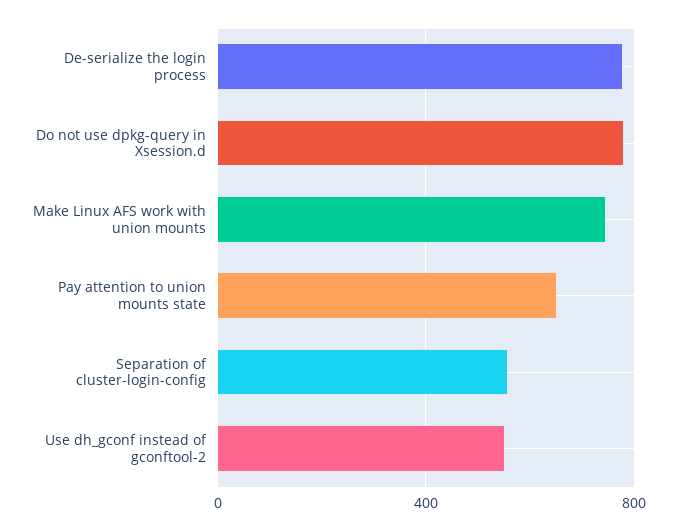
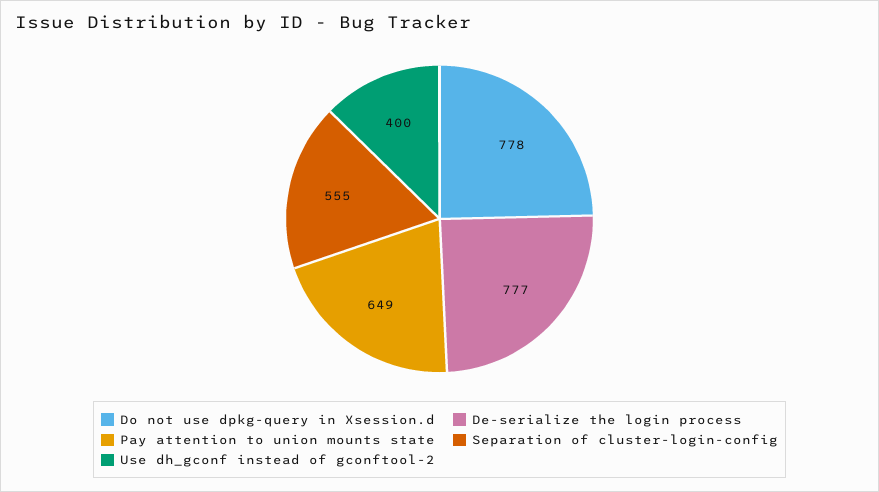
Make Linux AFS work with union mounts: 750 -> none
Use dh_gconf instead of gconftool-2: 550 -> 400

